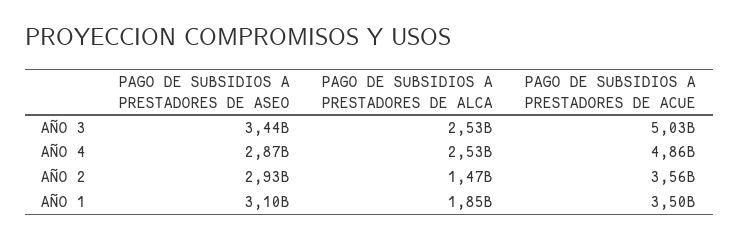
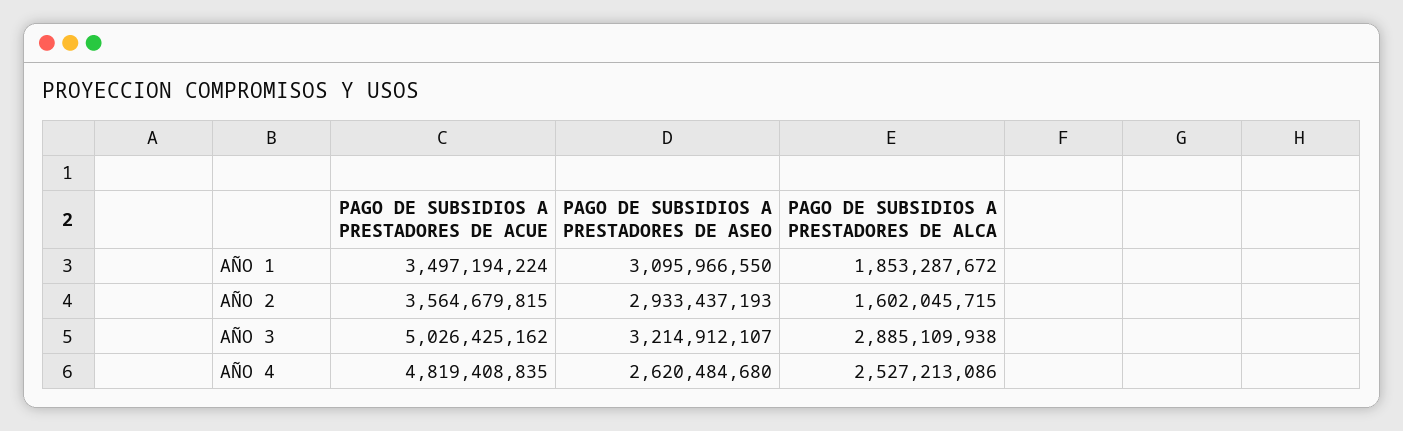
PAGO DE SUBSIDIOS A PRESTADORES DE ASEO, AÑO 3: 3440000000 -> 3214912107
PAGO DE SUBSIDIOS A PRESTADORES DE ALCA, AÑO 3: 2530000000 -> 2885109938
PAGO DE SUBSIDIOS A PRESTADORES DE ASEO, AÑO 4: 2870000000 -> 2620484680
PAGO DE SUBSIDIOS A PRESTADORES DE ACUE, AÑO 4: 4860000000 -> 4819408835
PAGO DE SUBSIDIOS A PRESTADORES DE ALCA, AÑO 2: 1470000000 -> 1602045715

